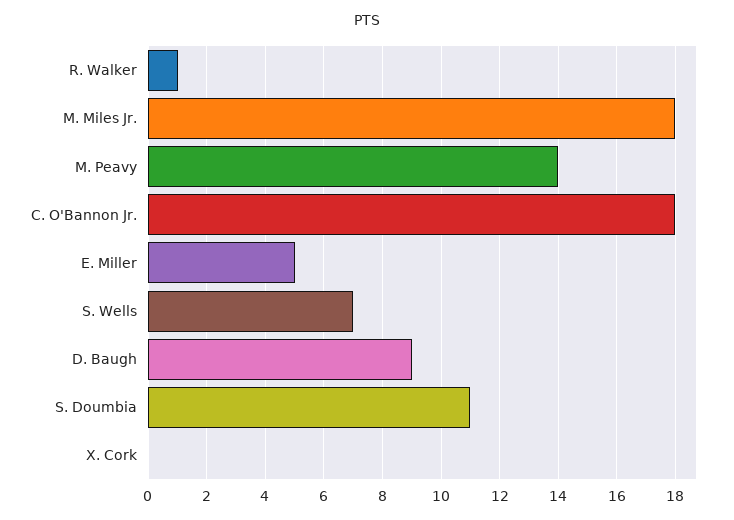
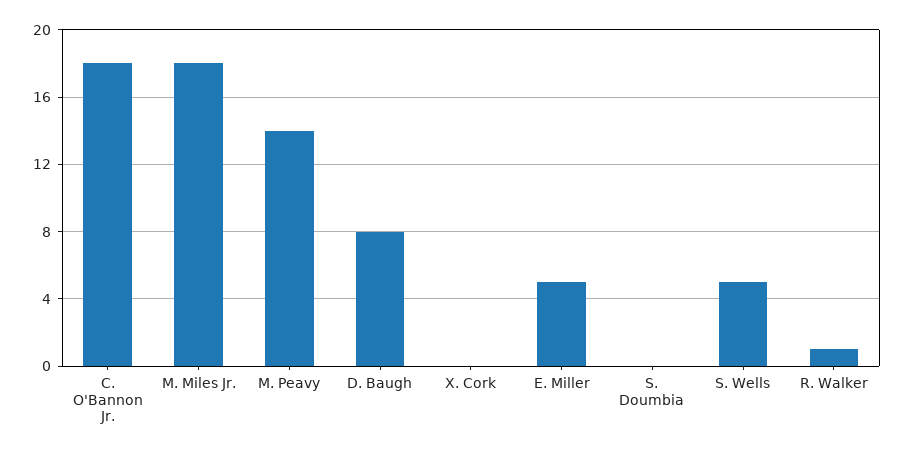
S. Wells: 7 -> 5
D. Baugh: 9 -> 8
S. Doumbia: 11 -> 0

